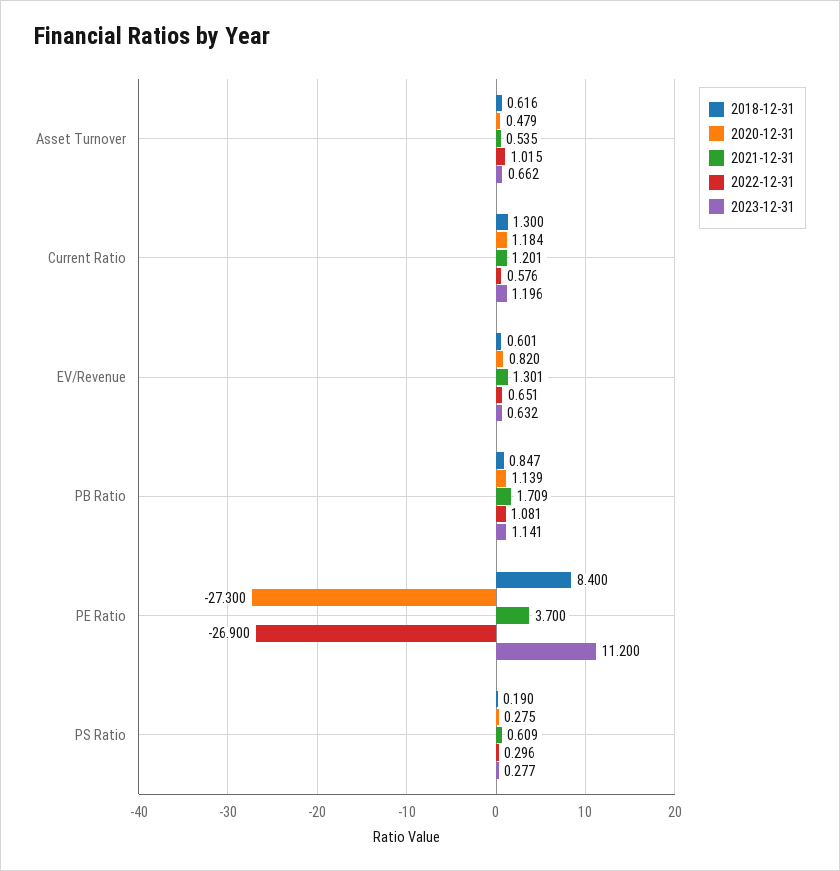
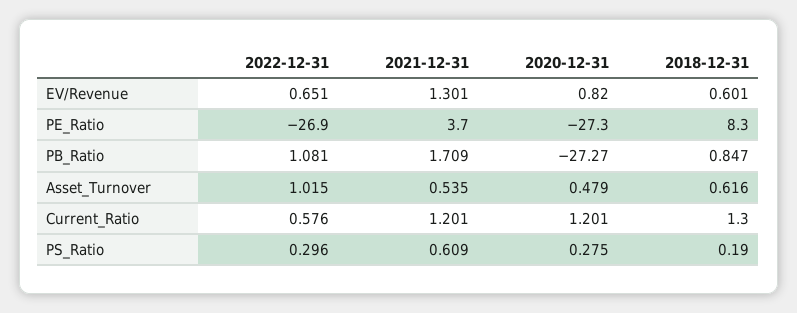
2023-12-31, Asset Turnover: 0.662 -> none
2020-12-31, Current Ratio: 1.184 -> 1.201
2023-12-31, Current Ratio: 1.196 -> none
2023-12-31, EV/Revenue: 0.632 -> none
2020-12-31, PB Ratio: 1.139 -> -27.27
2023-12-31, PB Ratio: 1.141 -> none
2018-12-31, PE Ratio: 8.4 -> 8.3
2023-12-31, PE Ratio: 11.2 -> none
2023-12-31, PS Ratio: 0.277 -> none

